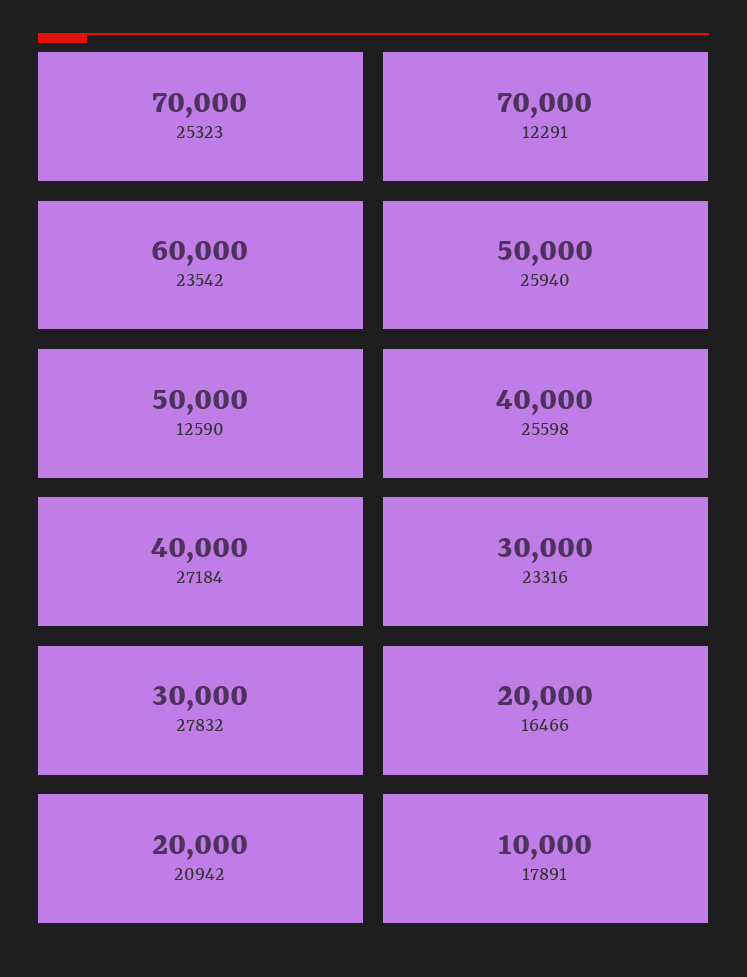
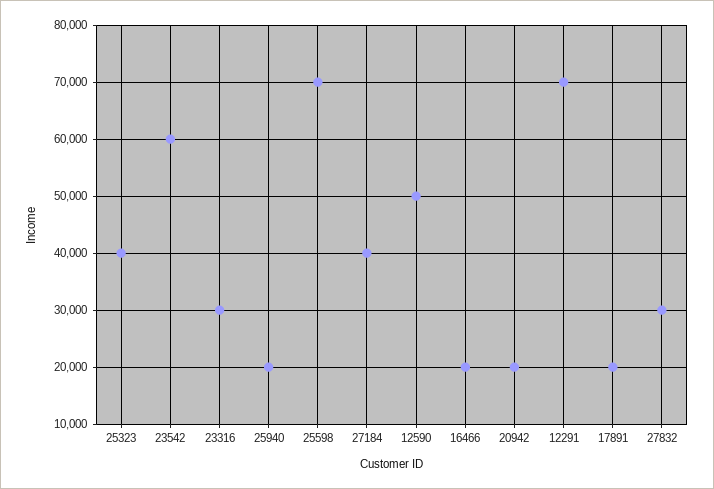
25323: 70000 -> 40000
25940: 50000 -> 20000
25598: 40000 -> 70000
17891: 10000 -> 20000

